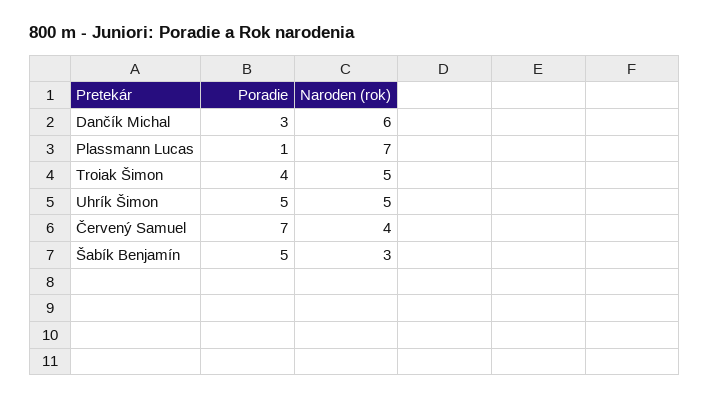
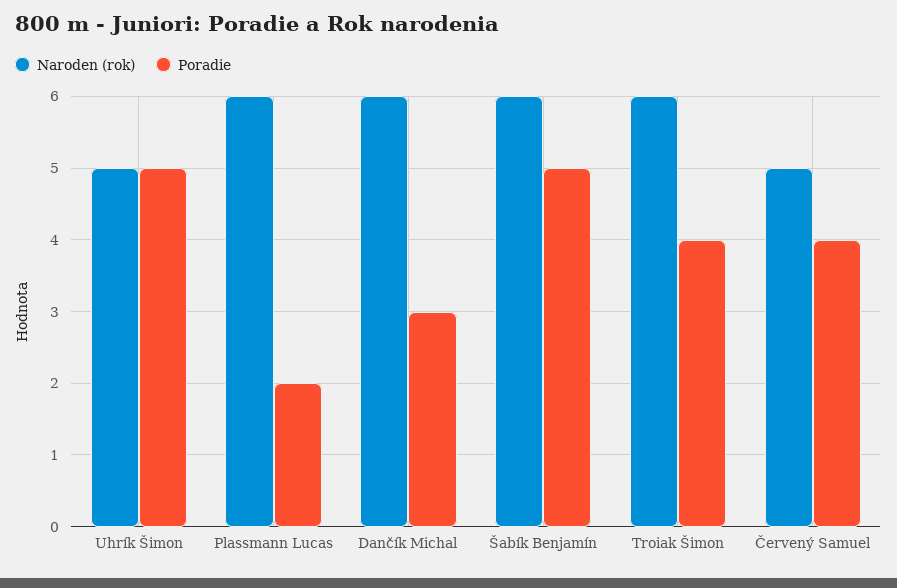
Poradie, Plassmann Lucas: 1 -> 2
Naroden (rok), Plassmann Lucas: 7 -> 6
Naroden (rok), Troiak Šimon: 5 -> 6
Poradie, Červený Samuel: 7 -> 4
Naroden (rok), Červený Samuel: 4 -> 5
Naroden (rok), Šabík Benjamín: 3 -> 6

